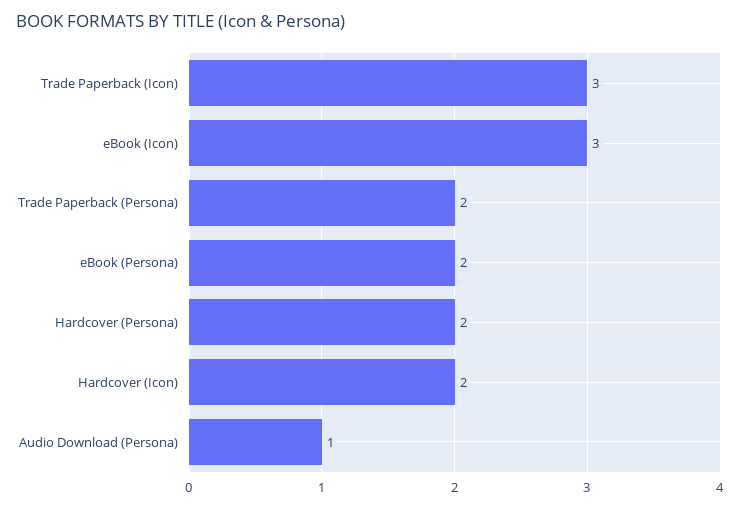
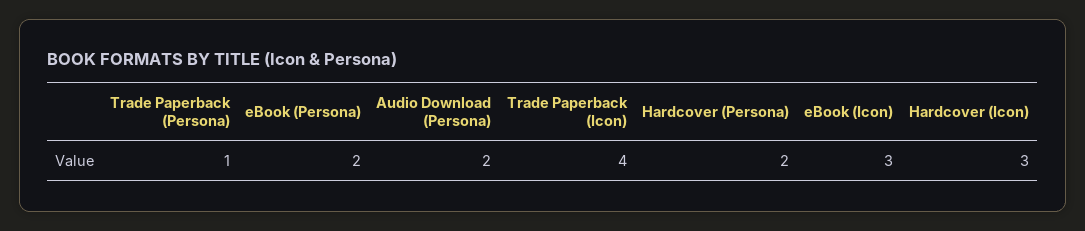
Trade Paperback (Icon): 3 -> 4
Trade Paperback (Persona): 2 -> 1
Hardcover (Icon): 2 -> 3
Audio Download (Persona): 1 -> 2

